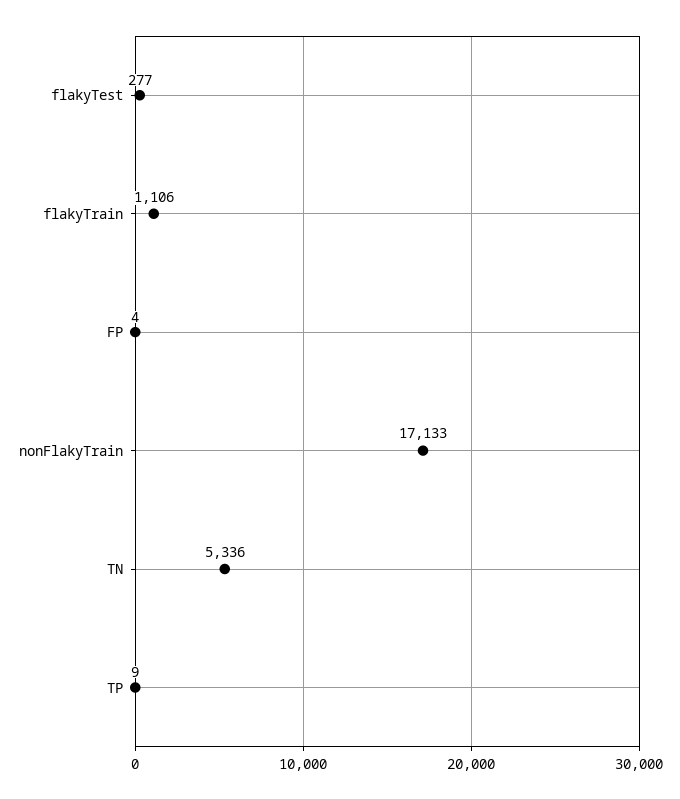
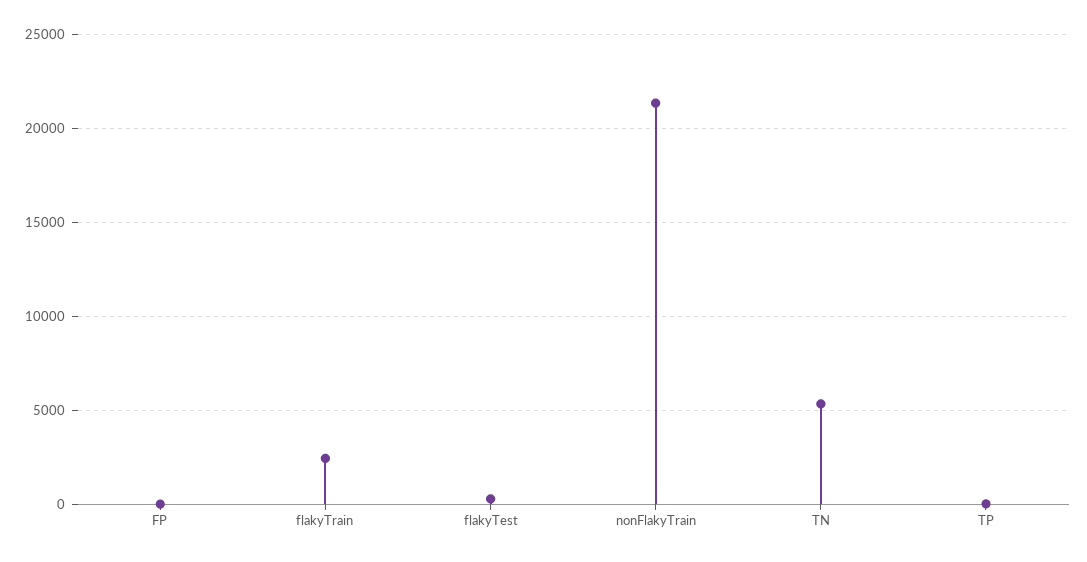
flakyTrain: 1106 -> 2500
nonFlakyTrain: 17133 -> 21500

